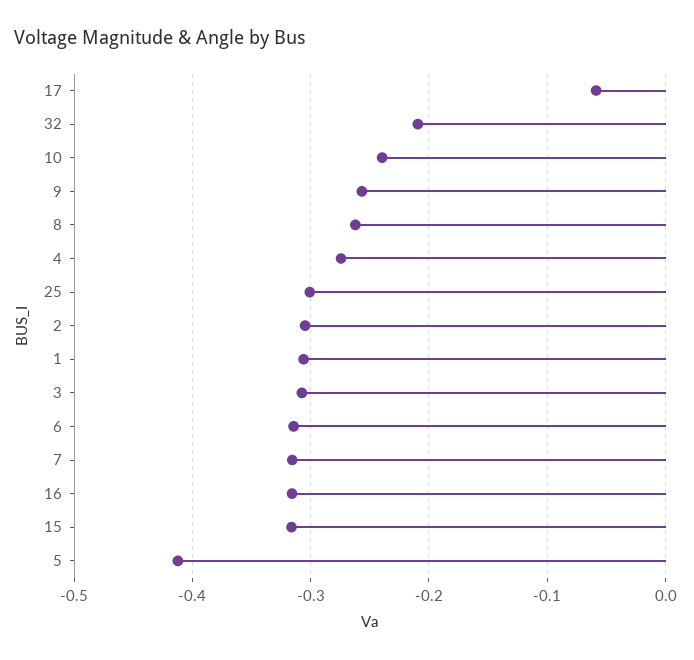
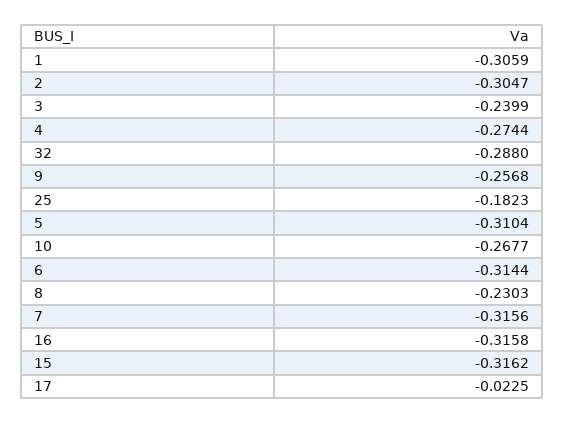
17: -0.06 -> -0.0225
32: -0.21 -> -0.288
10: -0.24 -> -0.2677
8: -0.26 -> -0.2303
25: -0.3 -> -0.1823
3: -0.31 -> -0.2399
5: -0.41 -> -0.3104

